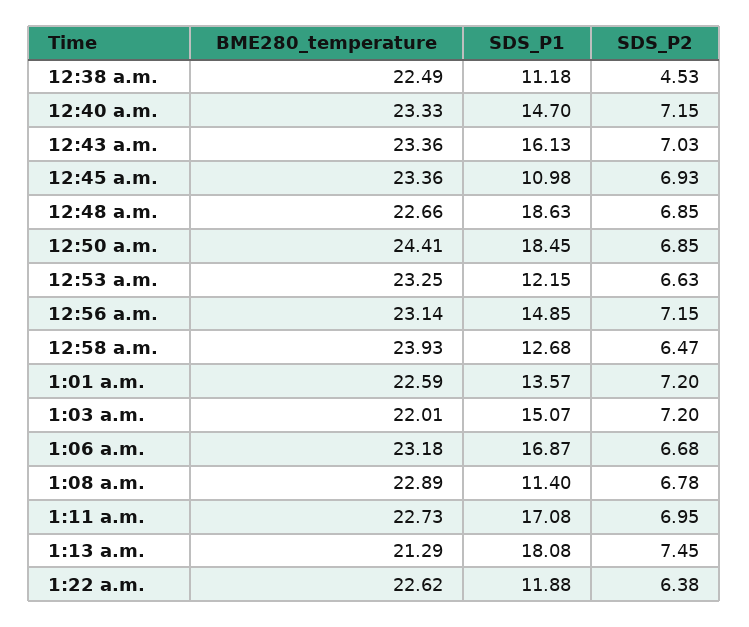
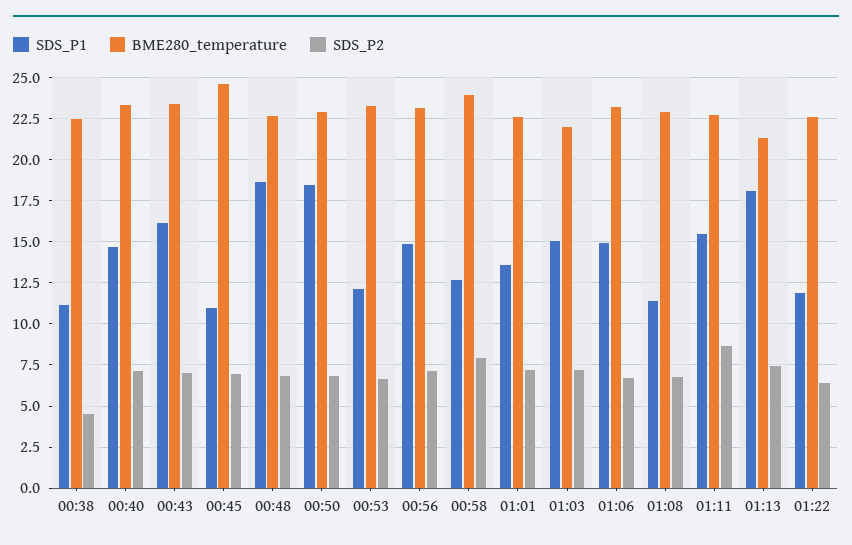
BME280_temperature, 12:45 a.m.: 23.36 -> 24.5
BME280_temperature, 12:50 a.m.: 24.41 -> 23
SDS_P2, 12:58 a.m.: 6.47 -> 8
SDS_P1, 1:06 a.m.: 16.87 -> 15
SDS_P1, 1:11 a.m.: 17.08 -> 15.5
SDS_P2, 1:11 a.m.: 6.95 -> 8.5

